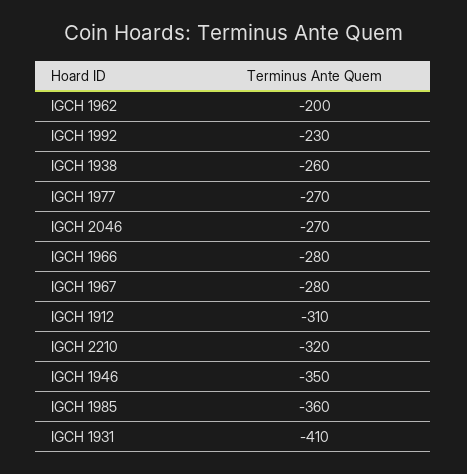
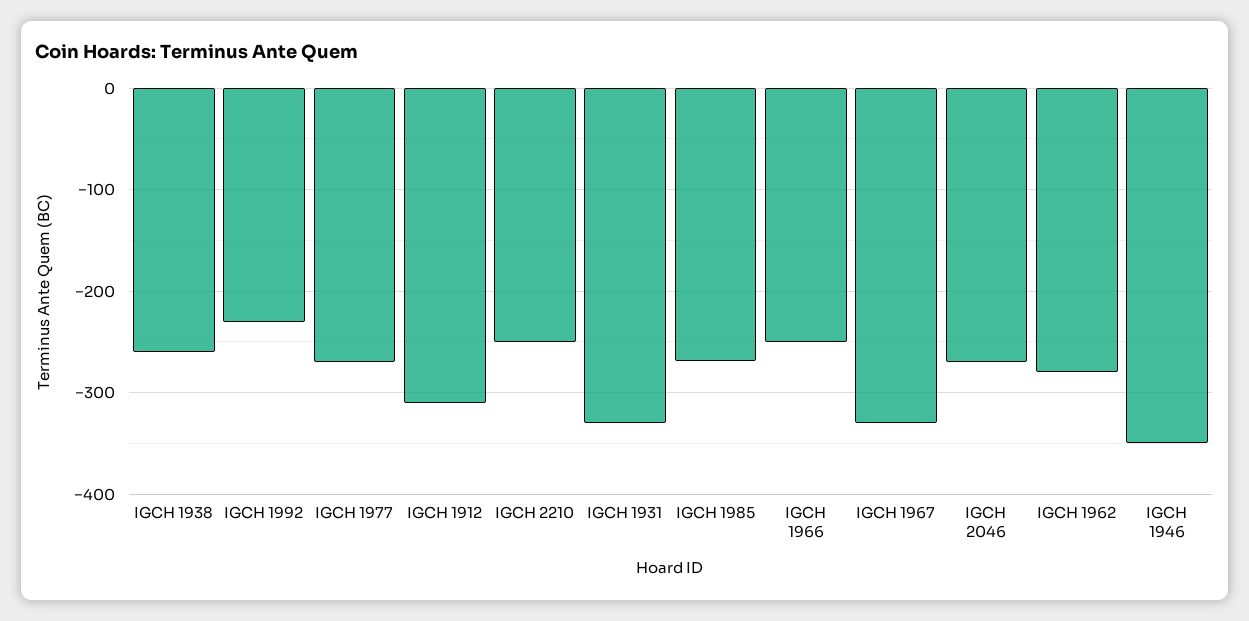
IGCH 1962: -200 -> -280
IGCH 1966: -280 -> -250
IGCH 1967: -280 -> -330
IGCH 2210: -320 -> -250
IGCH 1985: -360 -> -270
IGCH 1931: -410 -> -330

